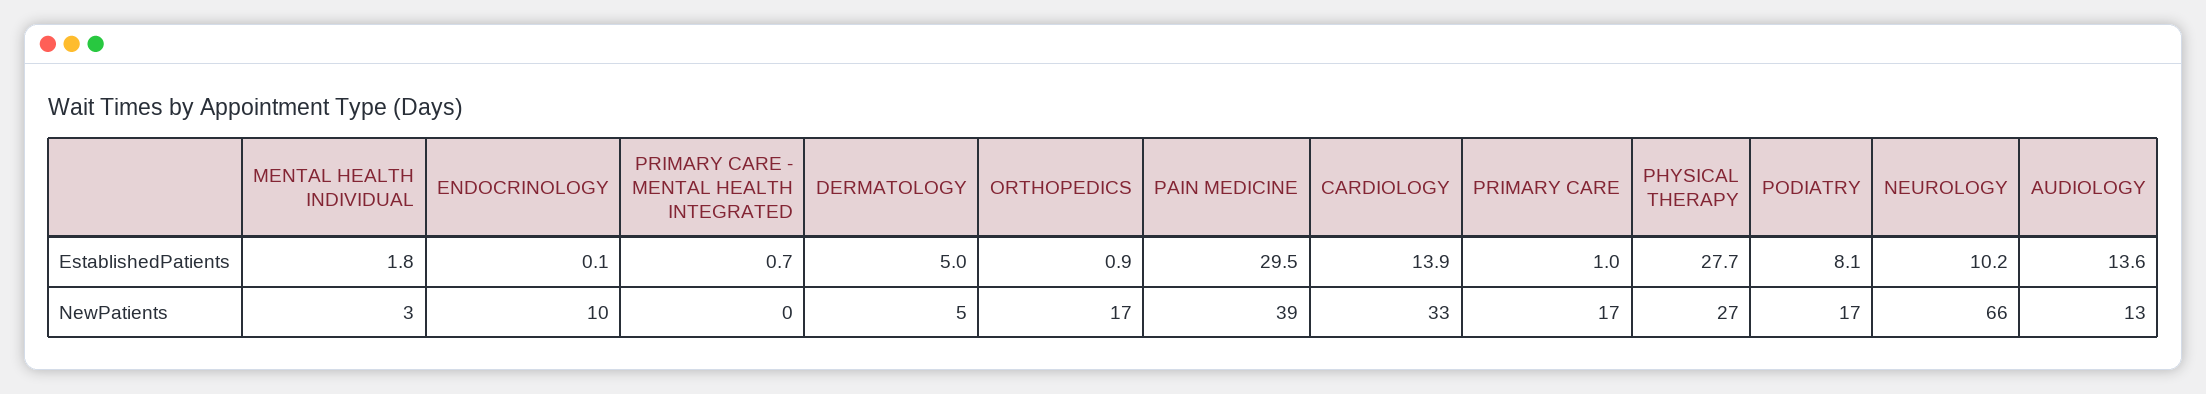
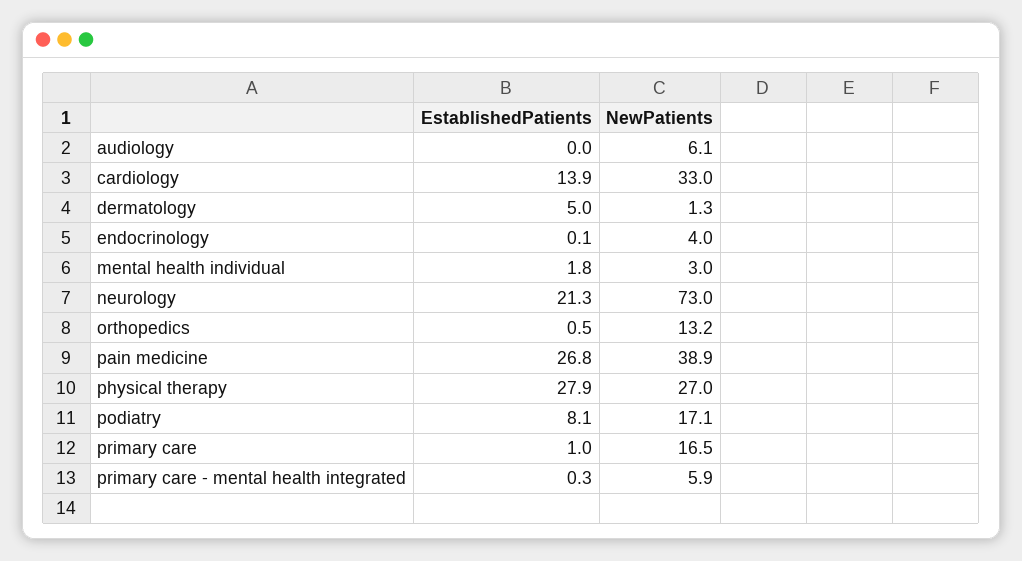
PRIMARY CARE - MENTAL HEALTH INTEGRATED, EstablishedPatients: 0.7 -> 0.3
ORTHOPEDICS, EstablishedPatients: 0.9 -> 0.5
PAIN MEDICINE, EstablishedPatients: 29.5 -> 26.8
PHYSICAL THERAPY, EstablishedPatients: 27.7 -> 27.9
NEUROLOGY, EstablishedPatients: 10.2 -> 21.3
AUDIOLOGY, EstablishedPatients: 13.6 -> 0
ENDOCRINOLOGY, NewPatients: 10 -> 4
PRIMARY CARE - MENTAL HEALTH INTEGRATED, NewPatients: 0 -> 5.9
DERMATOLOGY, NewPatients: 5 -> 1.3
ORTHOPEDICS, NewPatients: 17 -> 13.2
NEUROLOGY, NewPatients: 66 -> 73
AUDIOLOGY, NewPatients: 13 -> 6.1

